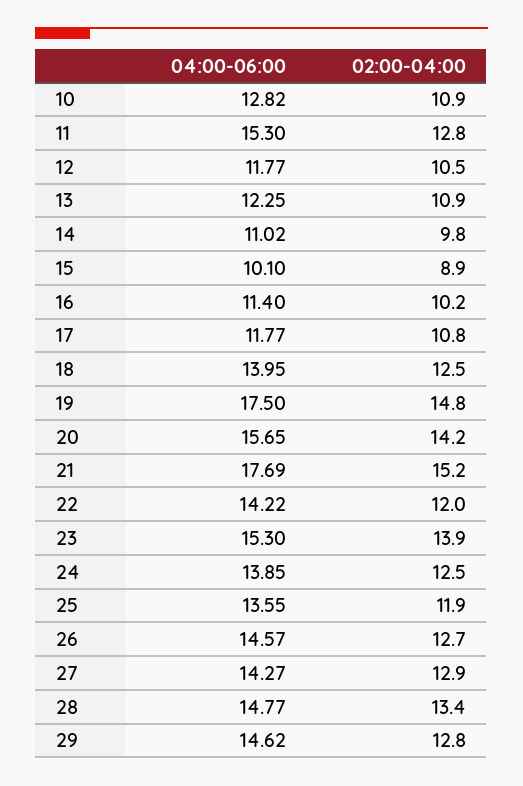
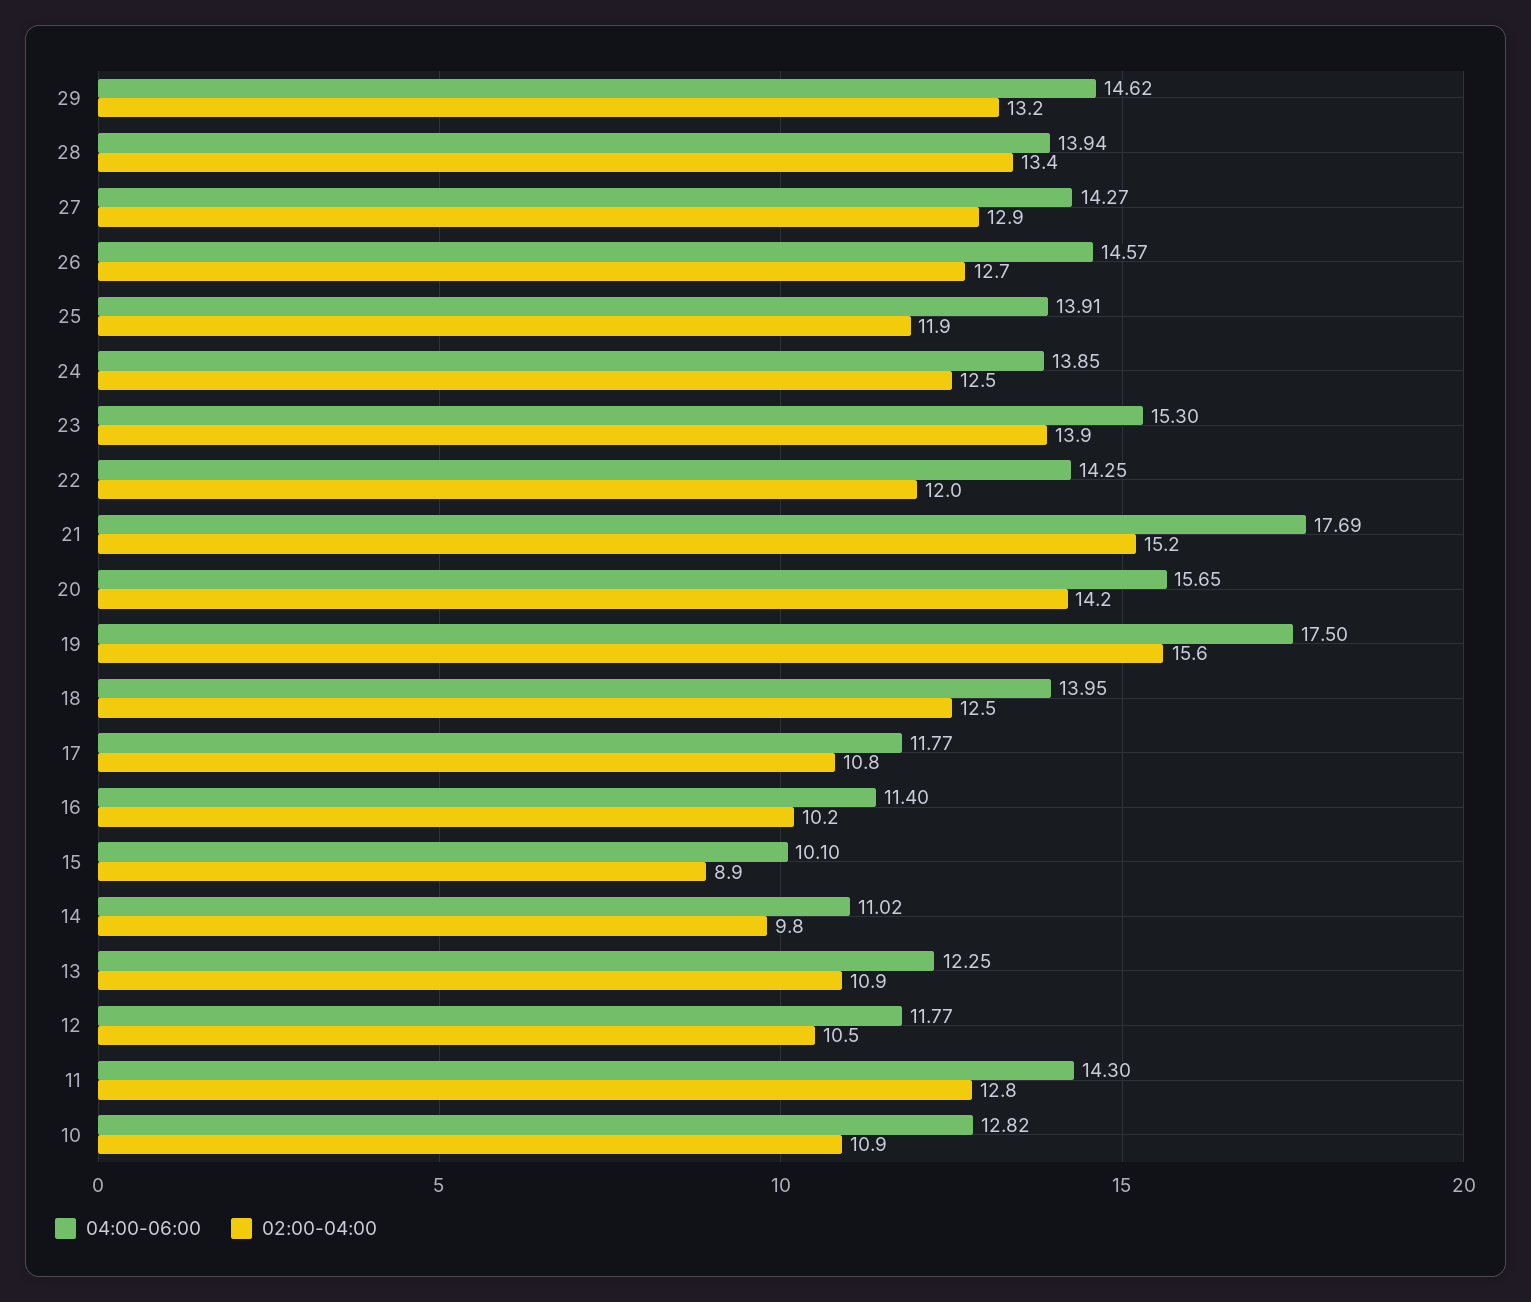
04:00-06:00, 11: 15.3 -> 14.3
02:00-04:00, 19: 14.8 -> 15.6
04:00-06:00, 22: 14.22 -> 14.25
04:00-06:00, 25: 13.55 -> 13.91
04:00-06:00, 28: 14.77 -> 13.94
02:00-04:00, 29: 12.8 -> 13.2

